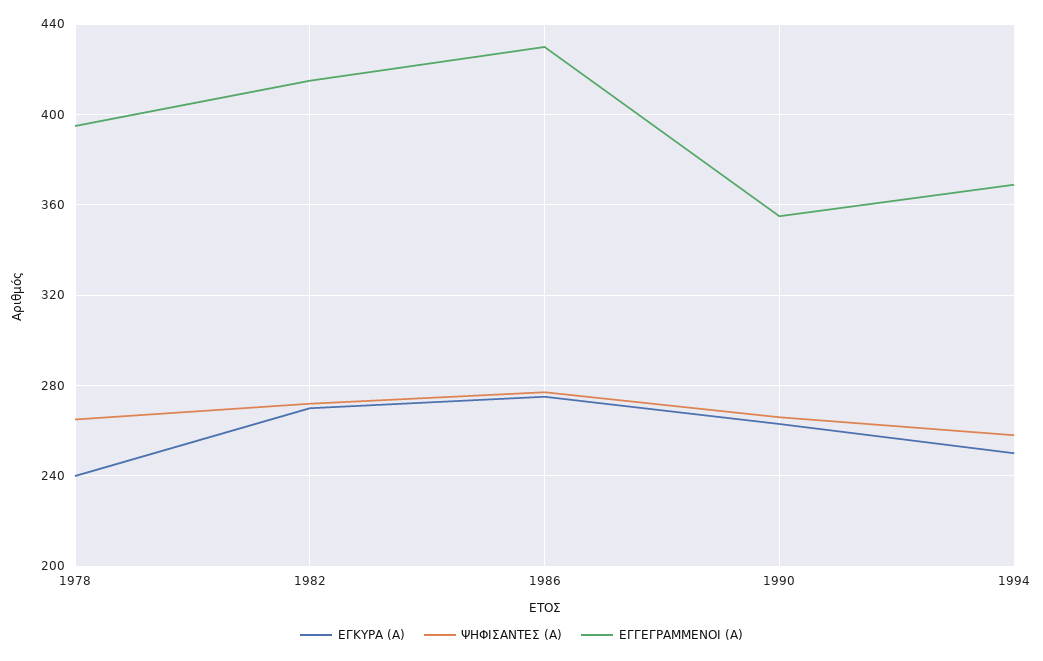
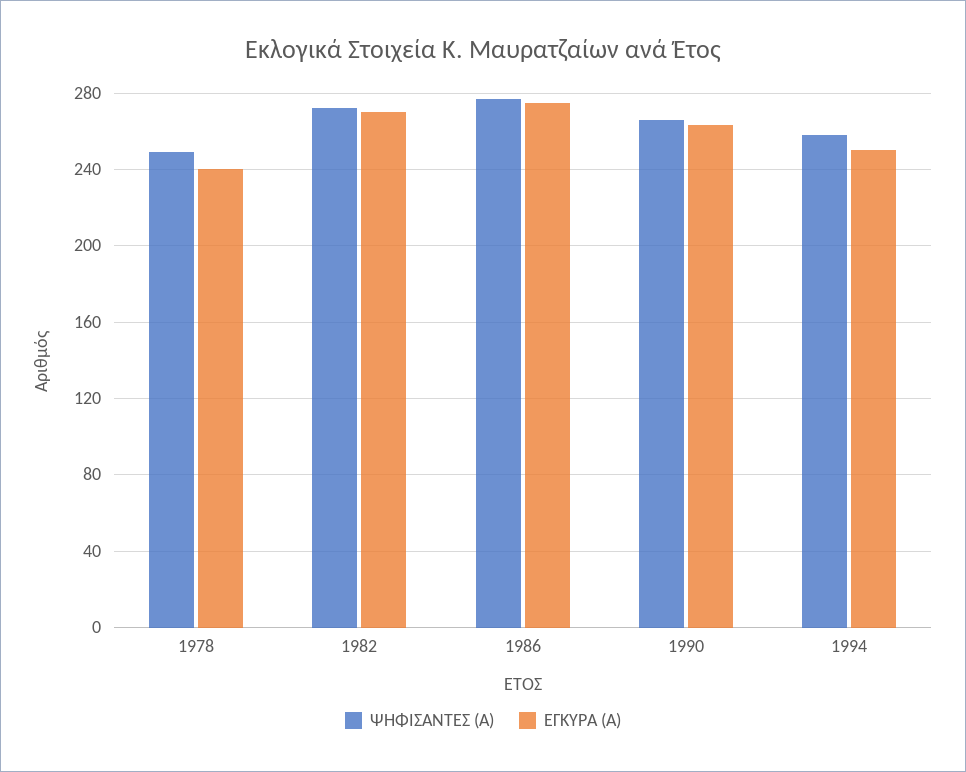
ΨΗΦΙΣΑΝΤΕΣ (Α), 1978: 265 -> 250
ΕΓΓΕΓΡΑΜΜΕΝΟΙ (Α), 1978: 395 -> none
ΕΓΓΕΓΡΑΜΜΕΝΟΙ (Α), 1982: 415 -> none
ΕΓΓΕΓΡΑΜΜΕΝΟΙ (Α), 1986: 430 -> none
ΕΓΓΕΓΡΑΜΜΕΝΟΙ (Α), 1990: 355 -> none
ΕΓΓΕΓΡΑΜΜΕΝΟΙ (Α), 1994: 370 -> none

